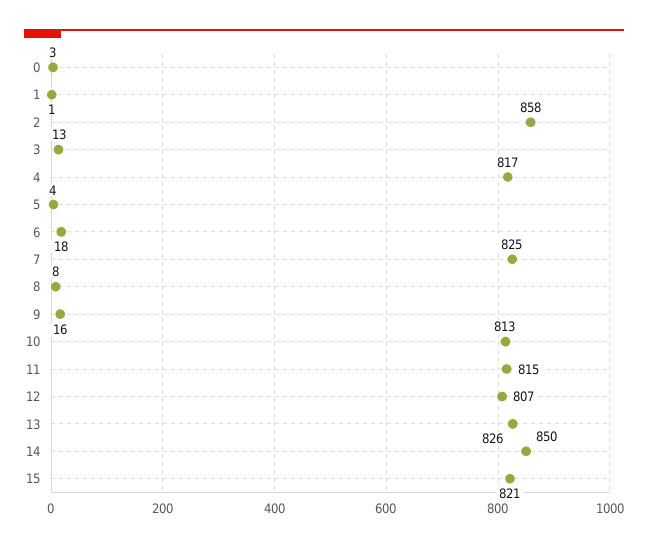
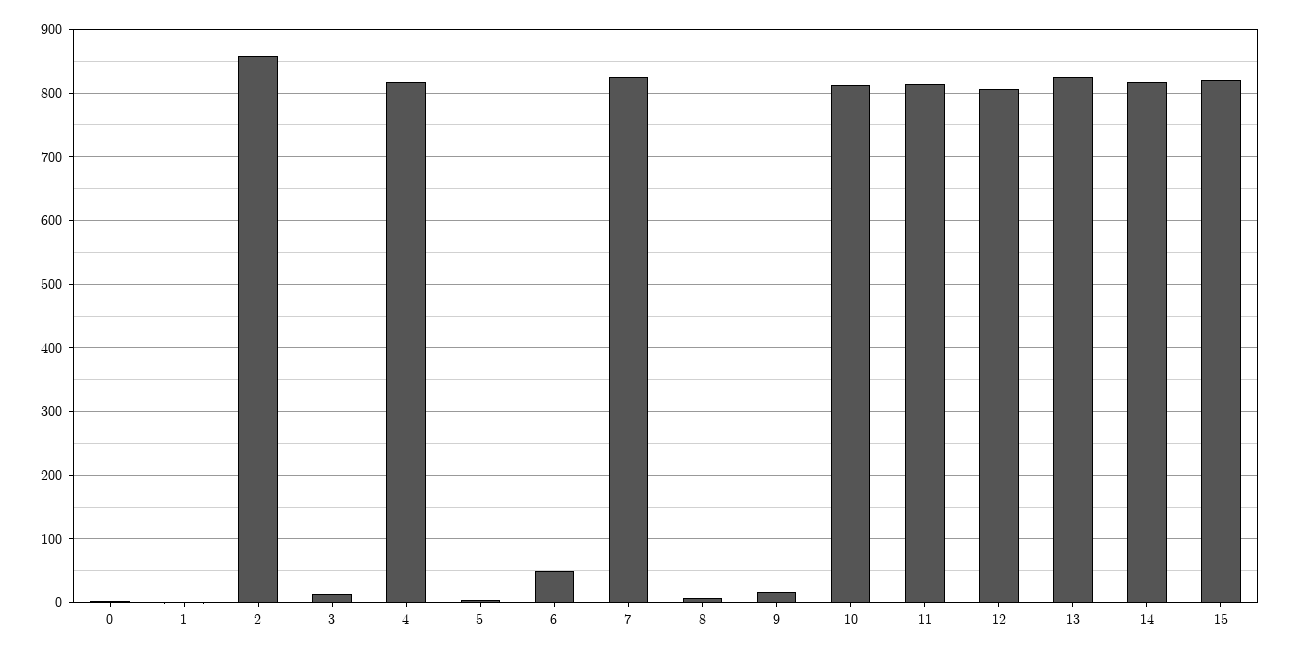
6: 18 -> 50
14: 850 -> 820

